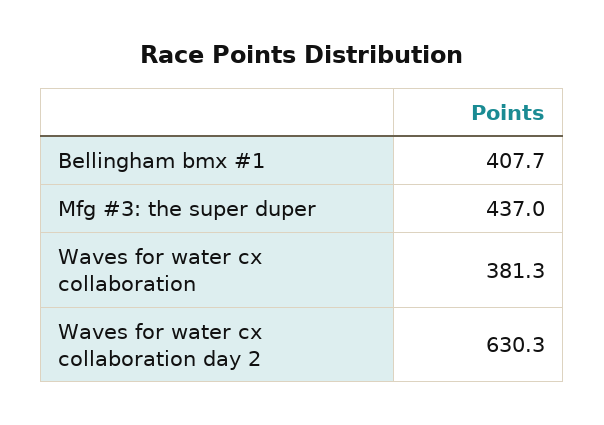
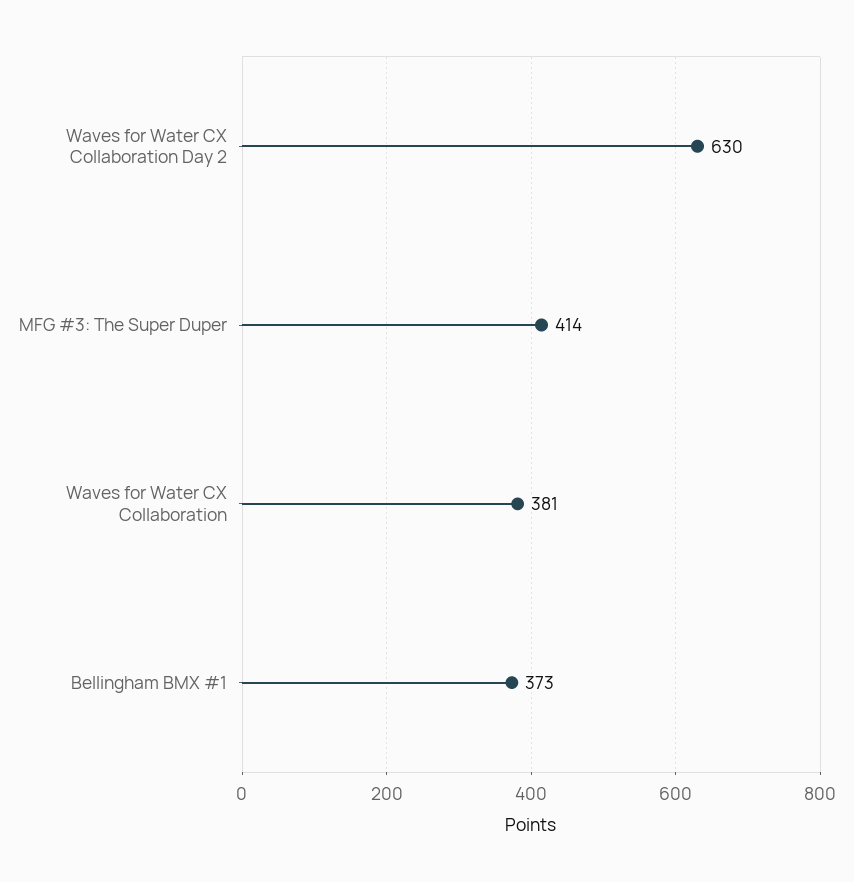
Bellingham bmx #1: 407.7 -> 373
Mfg #3: the super duper: 437 -> 414

